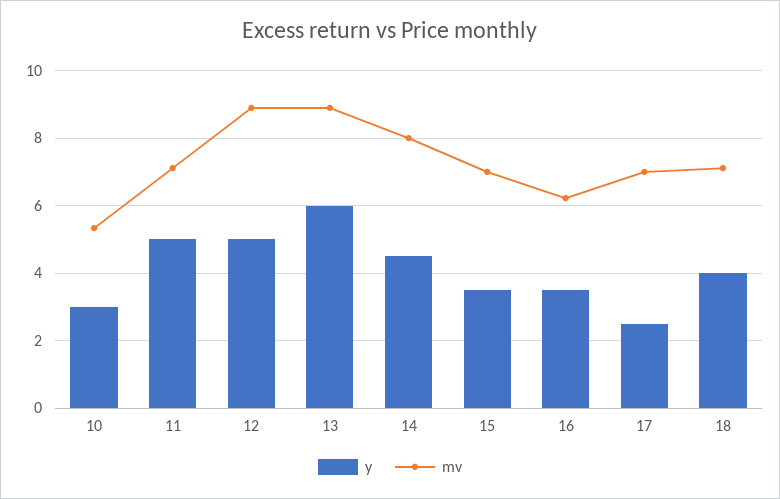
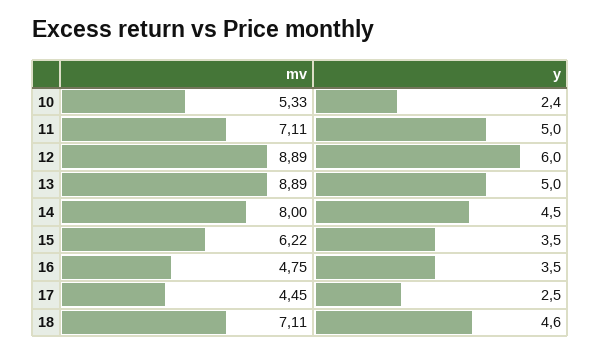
y, 10: 3 -> 2.4
y, 12: 5 -> 6
y, 13: 6 -> 5
mv, 15: 7 -> 6.22
mv, 16: 6.2 -> 4.75
mv, 17: 7 -> 4.45
y, 18: 4 -> 4.6

